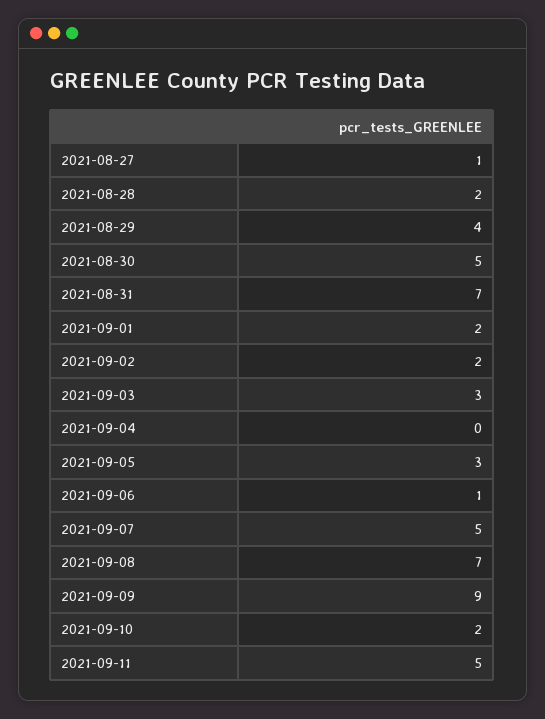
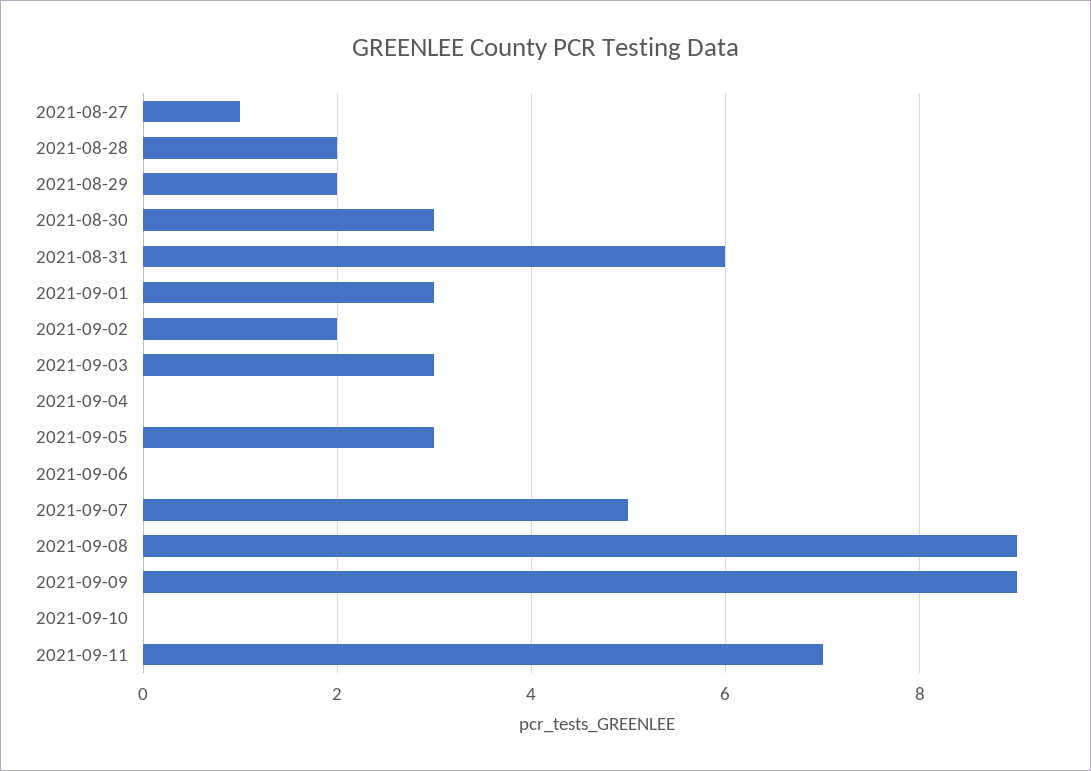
2021-08-29: 4 -> 2
2021-08-30: 5 -> 3
2021-08-31: 7 -> 6
2021-09-01: 2 -> 3
2021-09-06: 1 -> 0
2021-09-08: 7 -> 9
2021-09-10: 2 -> 0
2021-09-11: 5 -> 7

